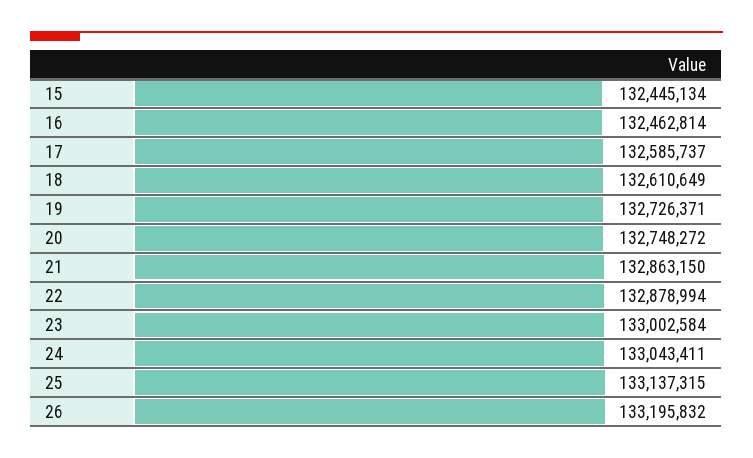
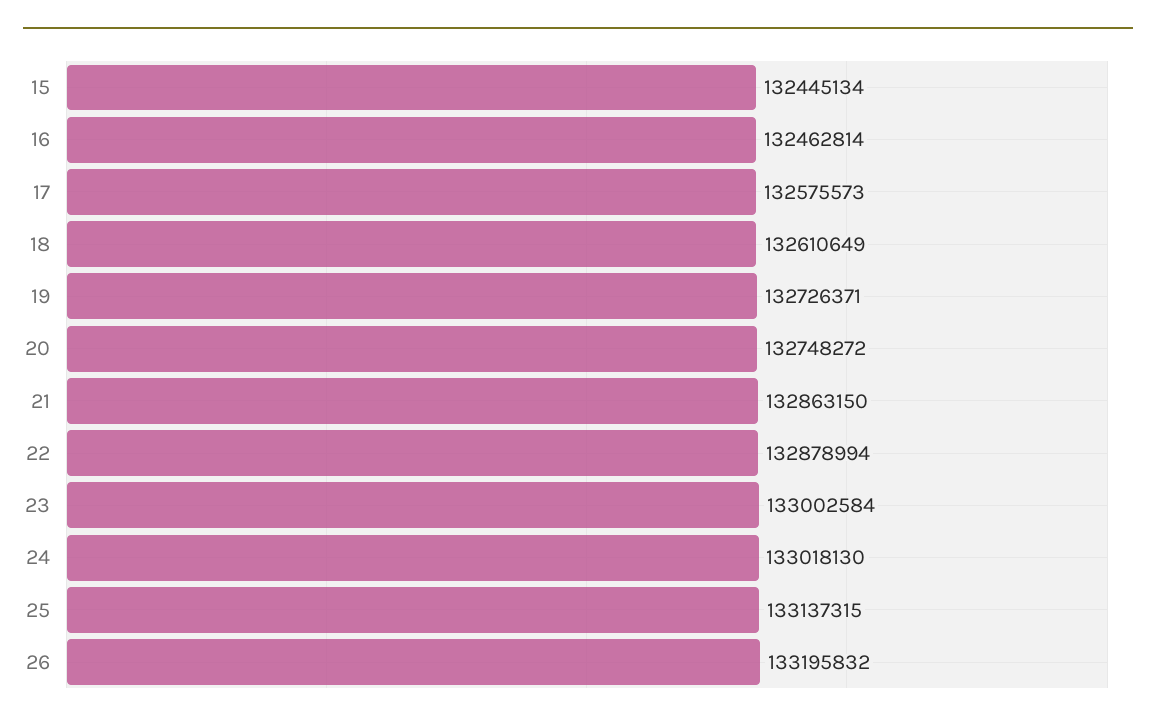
17: 132585737 -> 132575573
24: 133043411 -> 133018130

